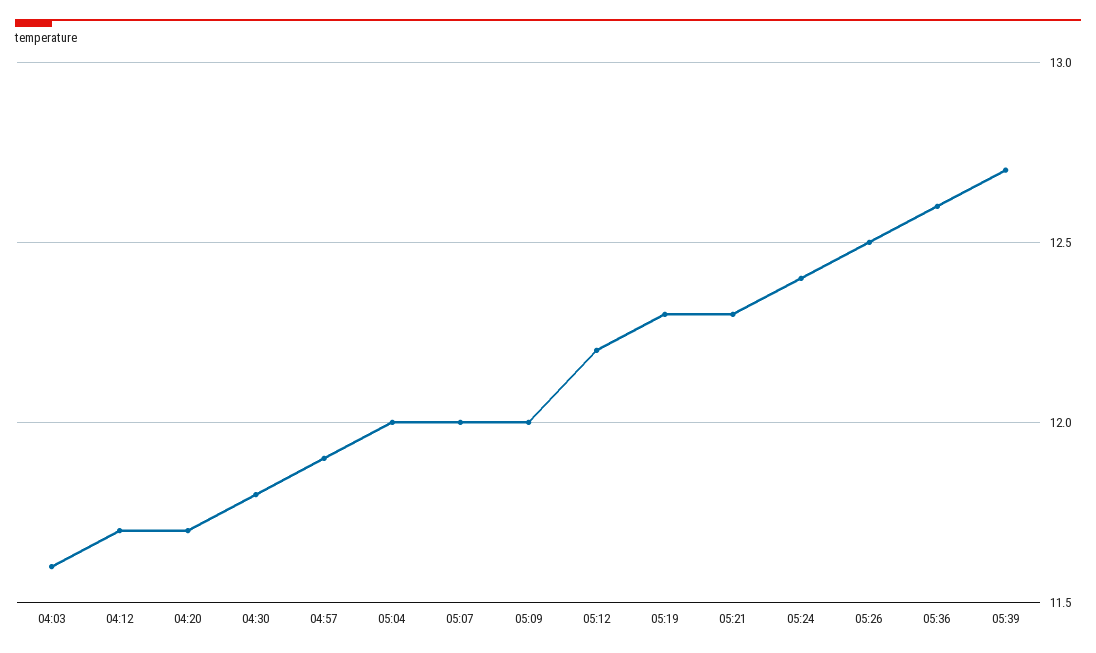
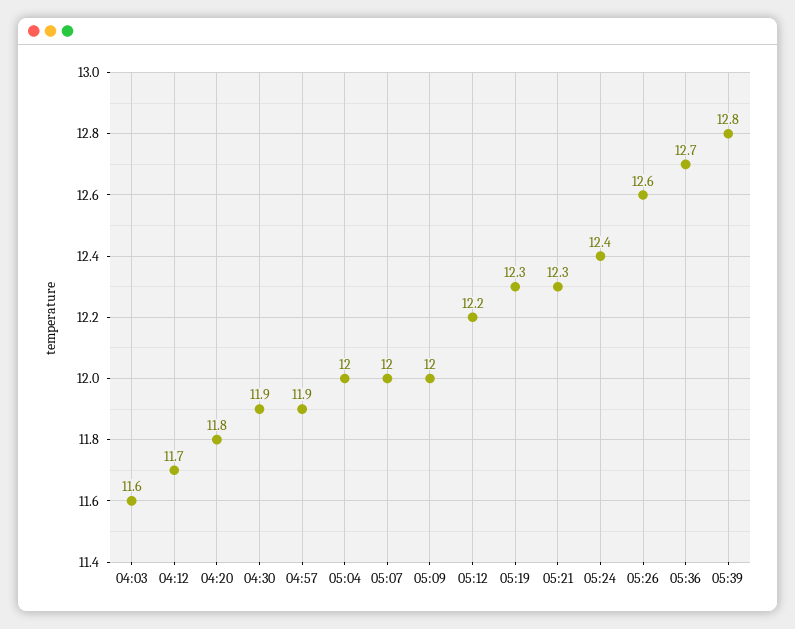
04:20: 11.7 -> 11.8
04:30: 11.8 -> 11.9
05:26: 12.5 -> 12.6
05:36: 12.6 -> 12.7
05:39: 12.7 -> 12.8

